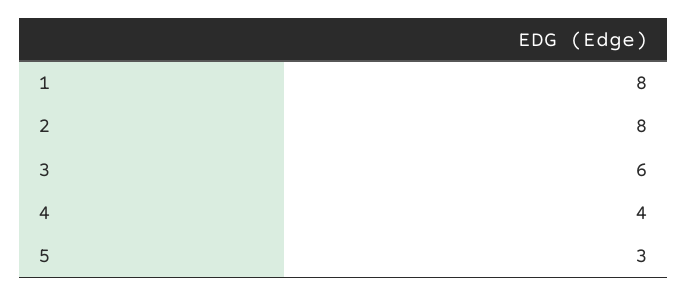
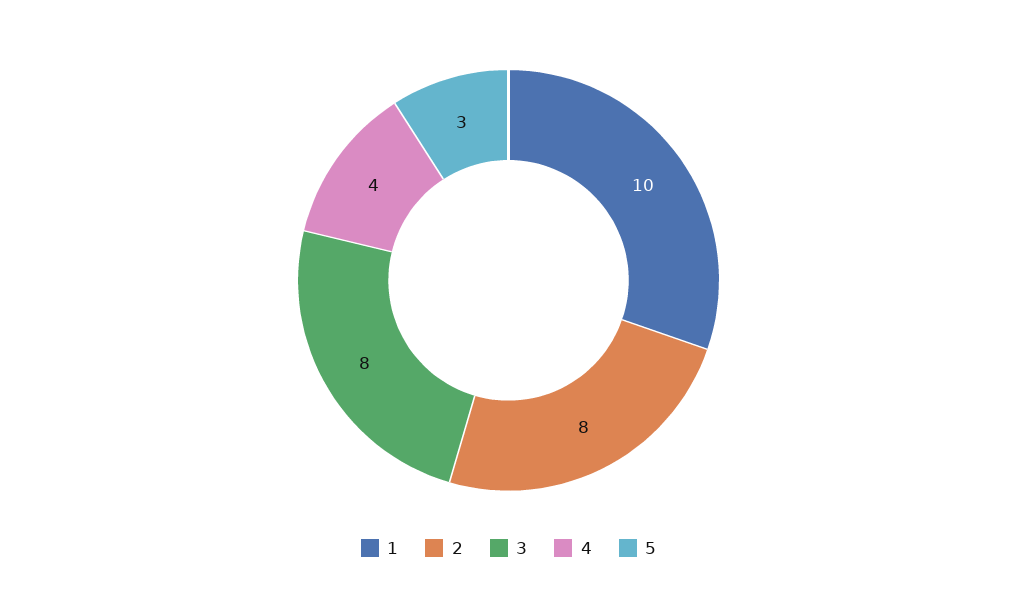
1: 8 -> 10
3: 6 -> 8

